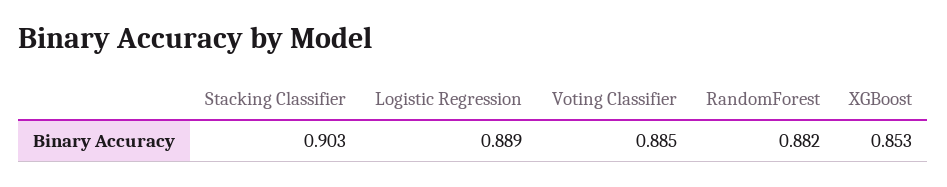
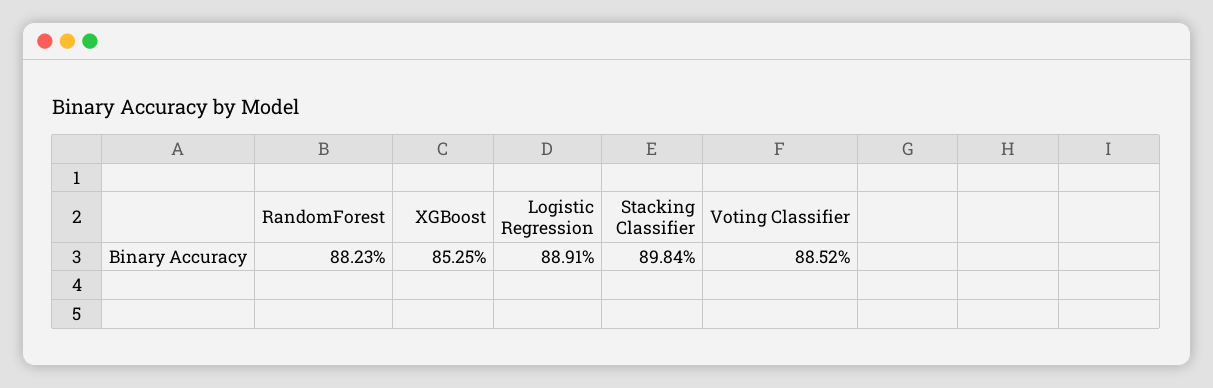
Stacking Classifier: 0.903 -> 0.8984

